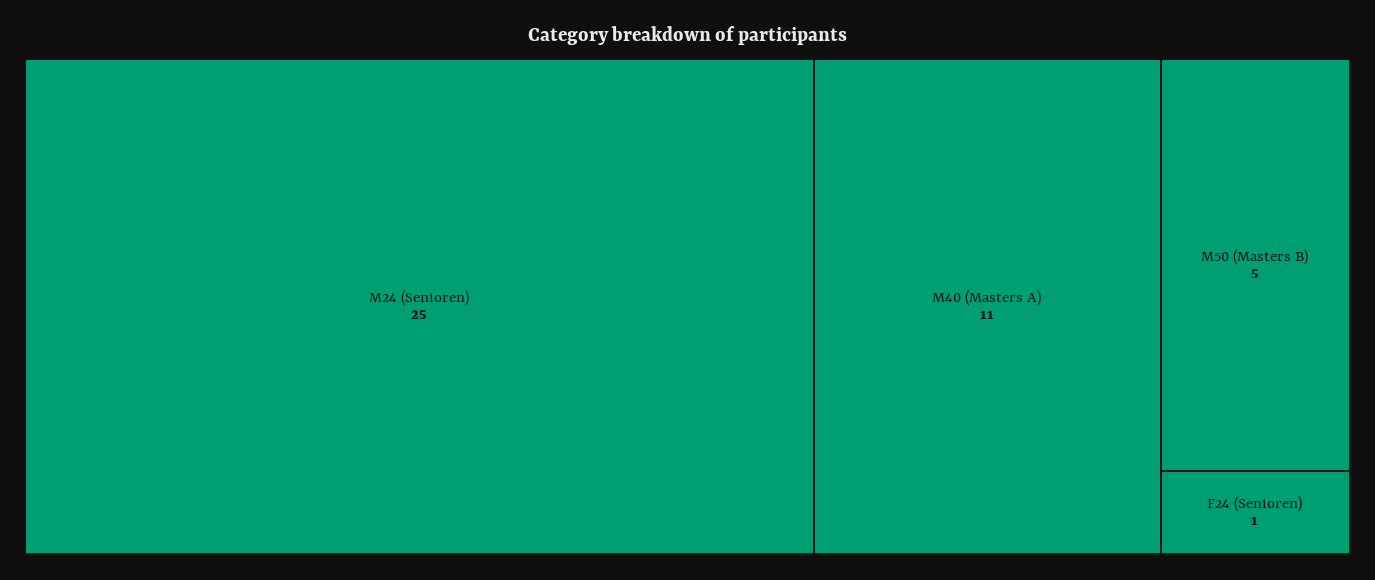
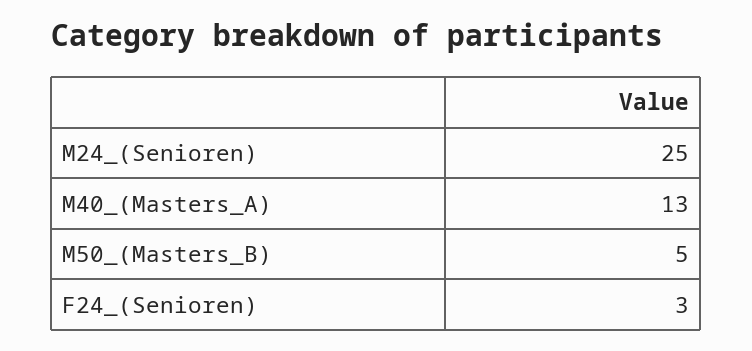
M40 (Masters A): 11 -> 13
F24 (Senioren): 1 -> 3

